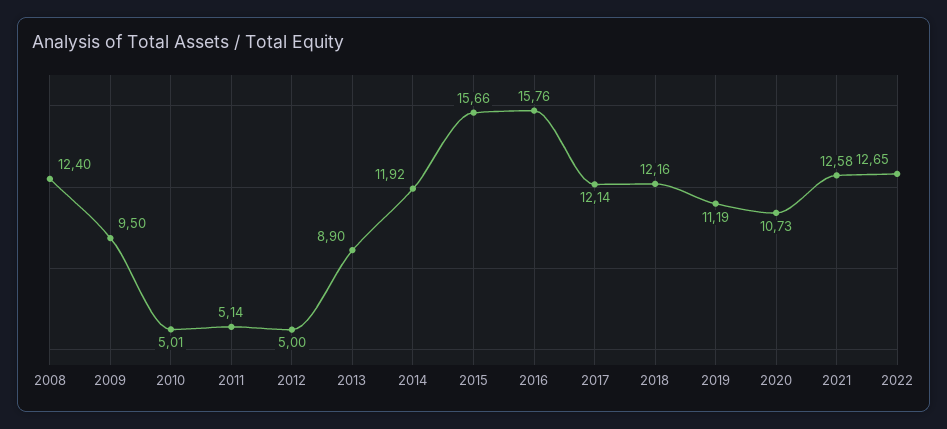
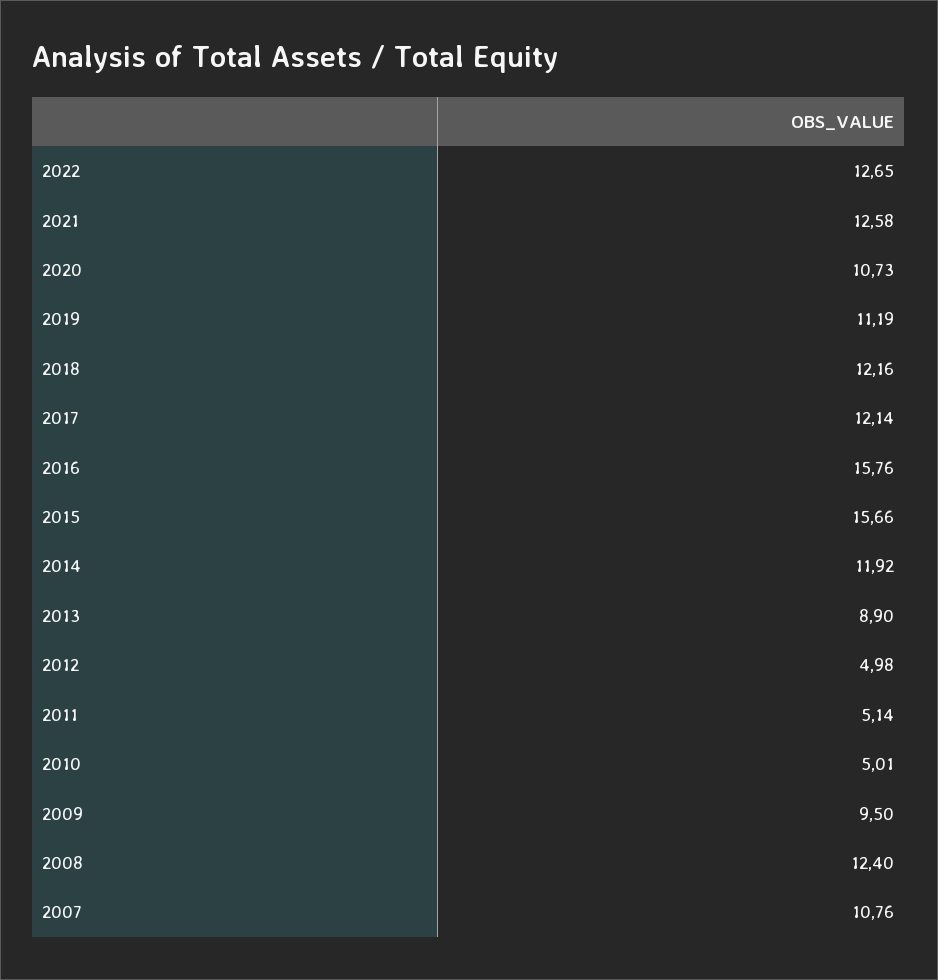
2012: 5 -> 4.98
2007: none -> 10.76

